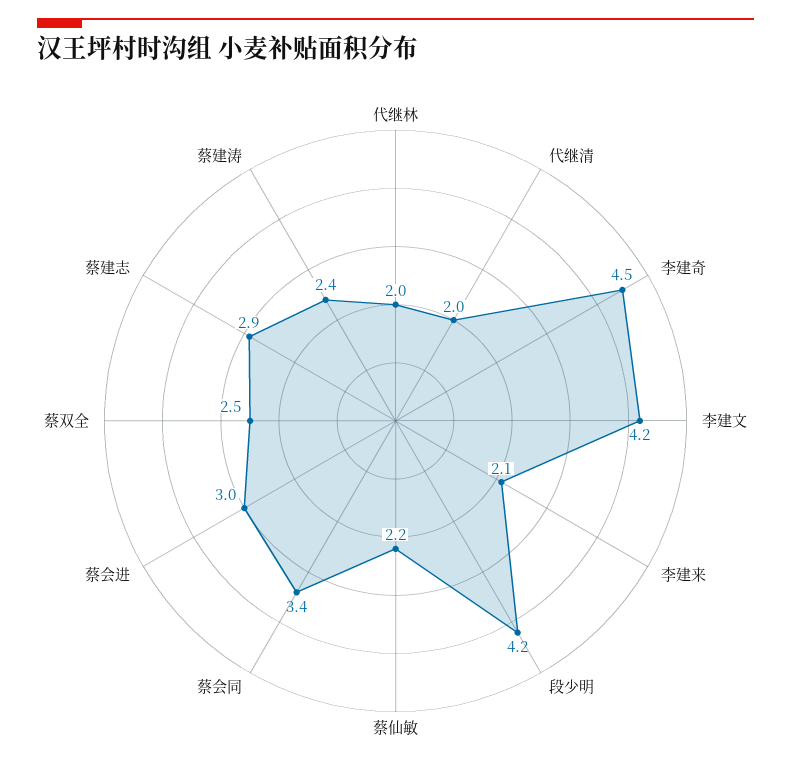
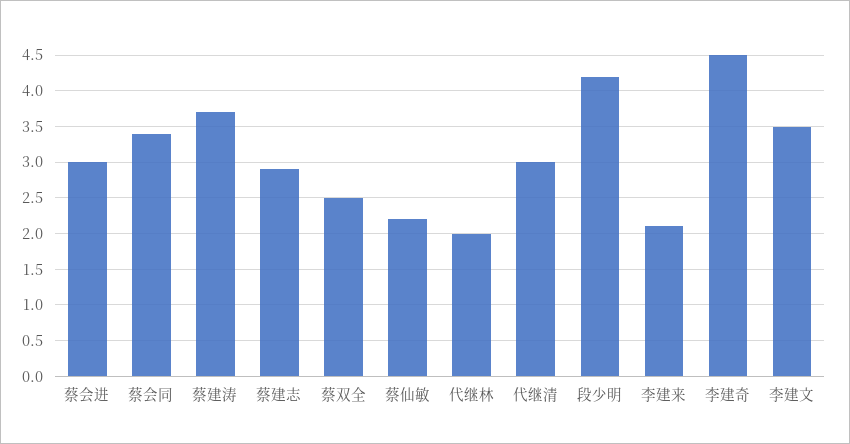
代继清: 2 -> 3
李建文: 4.2 -> 3.5
蔡建涛: 2.4 -> 3.7

